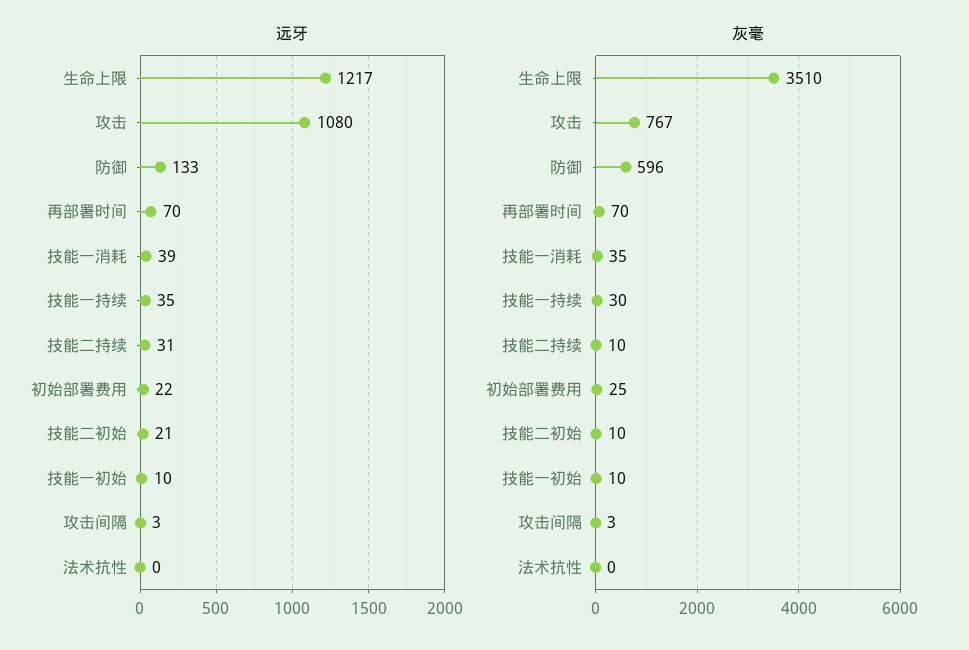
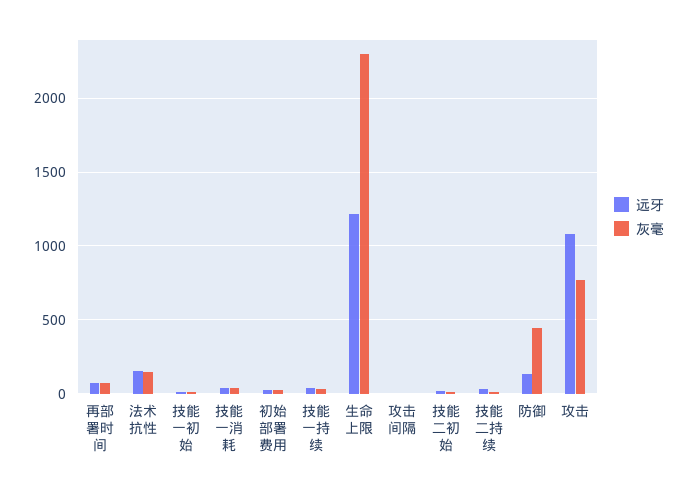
远牙, 法术抗性: 0 -> 150
灰毫, 生命上限: 3510 -> 2300
灰毫, 防御: 596 -> 450
灰毫, 法术抗性: 0 -> 150

